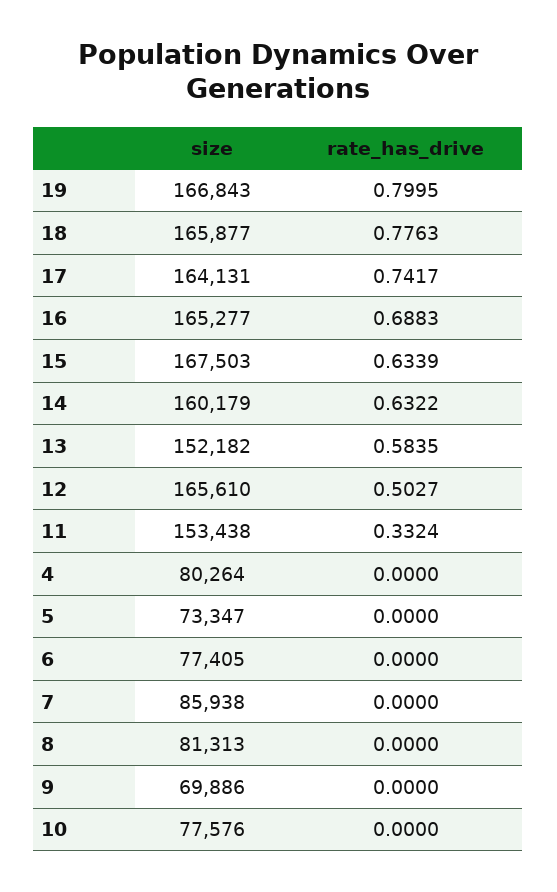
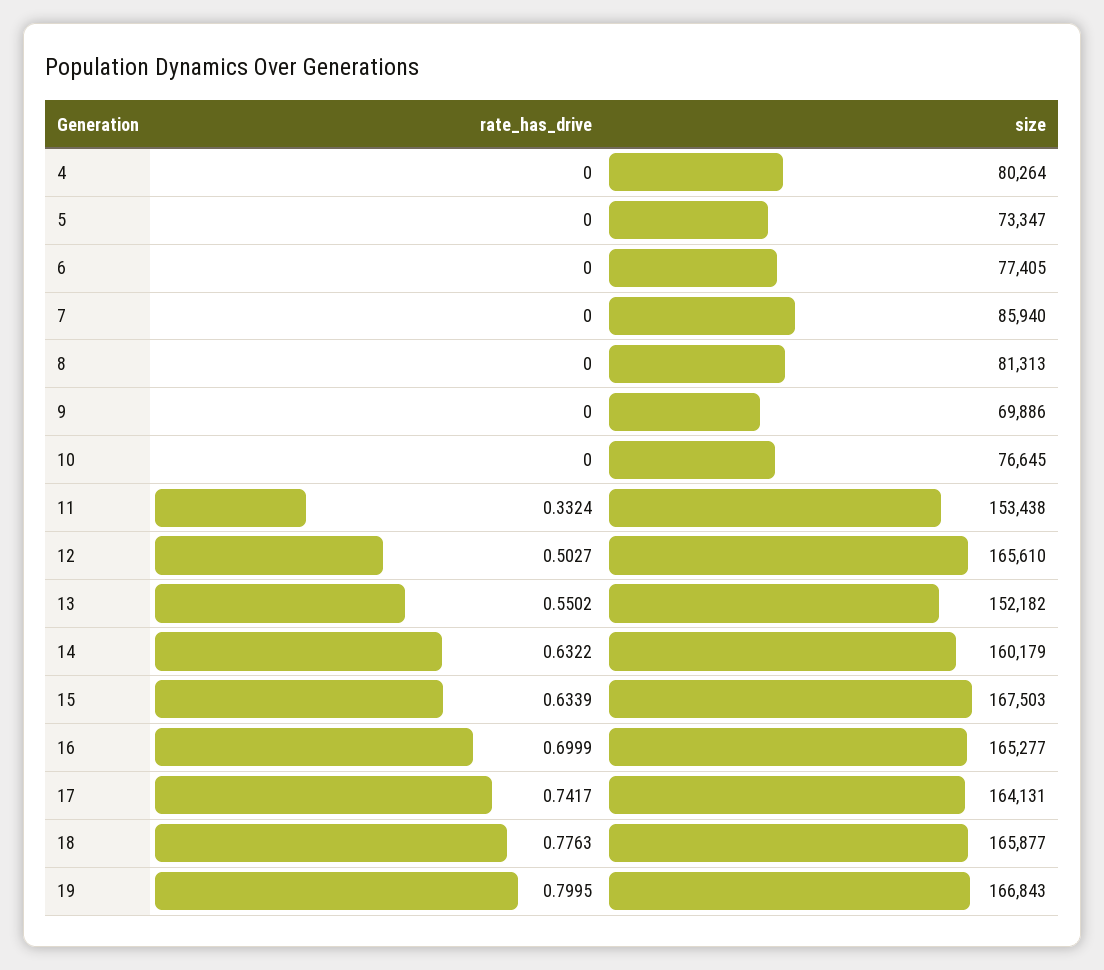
rate_has_drive, 16: 0.6883 -> 0.6999
rate_has_drive, 13: 0.5835 -> 0.5502
size, 7: 85938 -> 85940
size, 10: 77576 -> 76645

